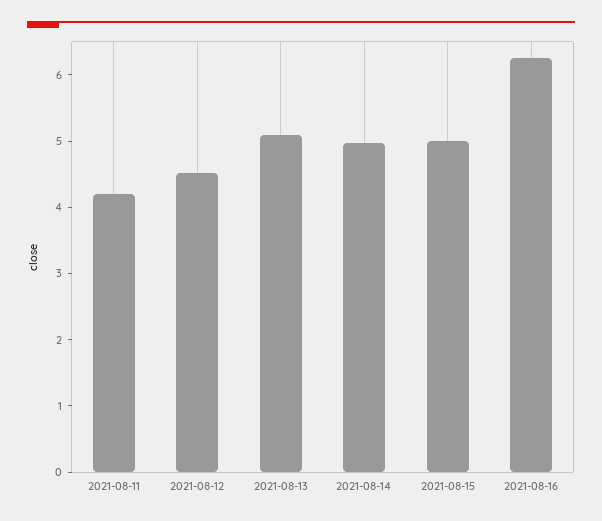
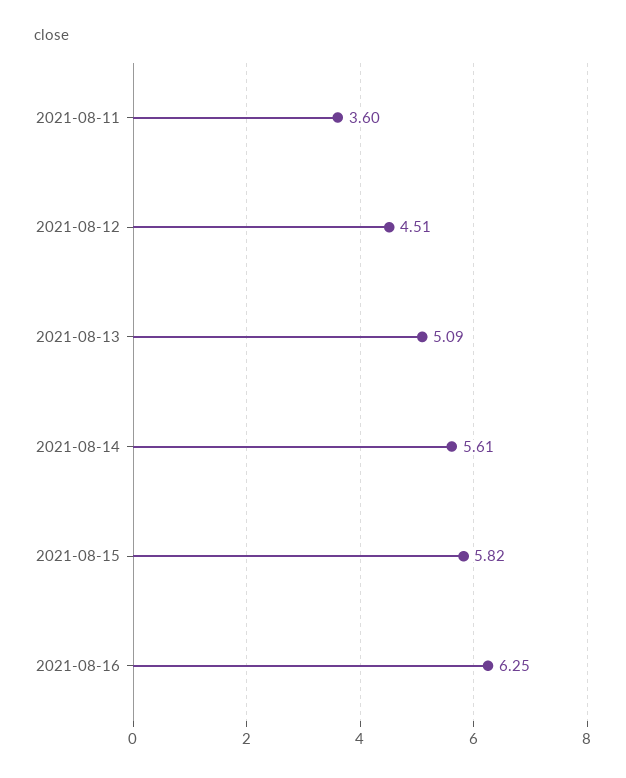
2021-08-11: 4.2 -> 3.6
2021-08-14: 5 -> 5.61
2021-08-15: 5 -> 5.82

